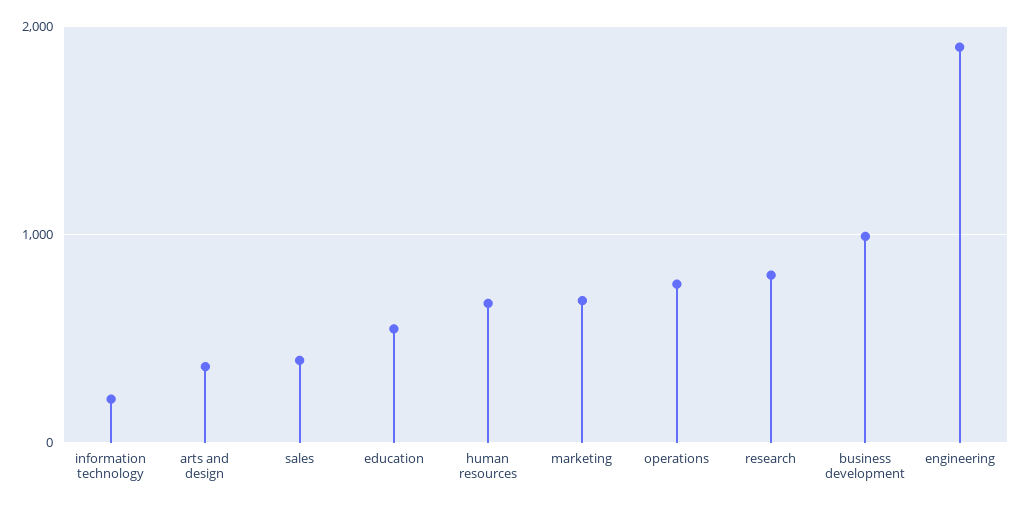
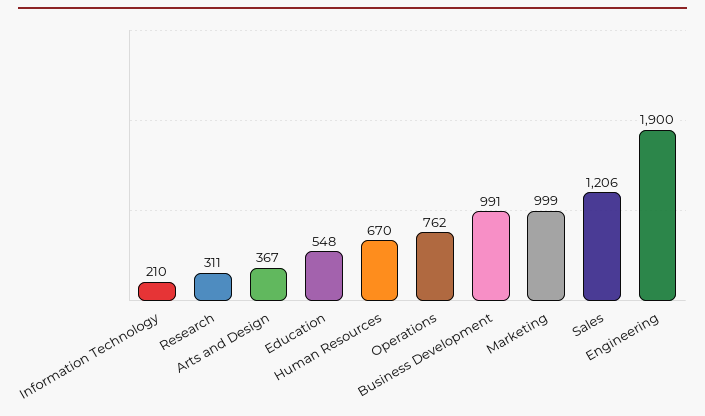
sales: 400 -> 1206
marketing: 700 -> 999
research: 800 -> 311

